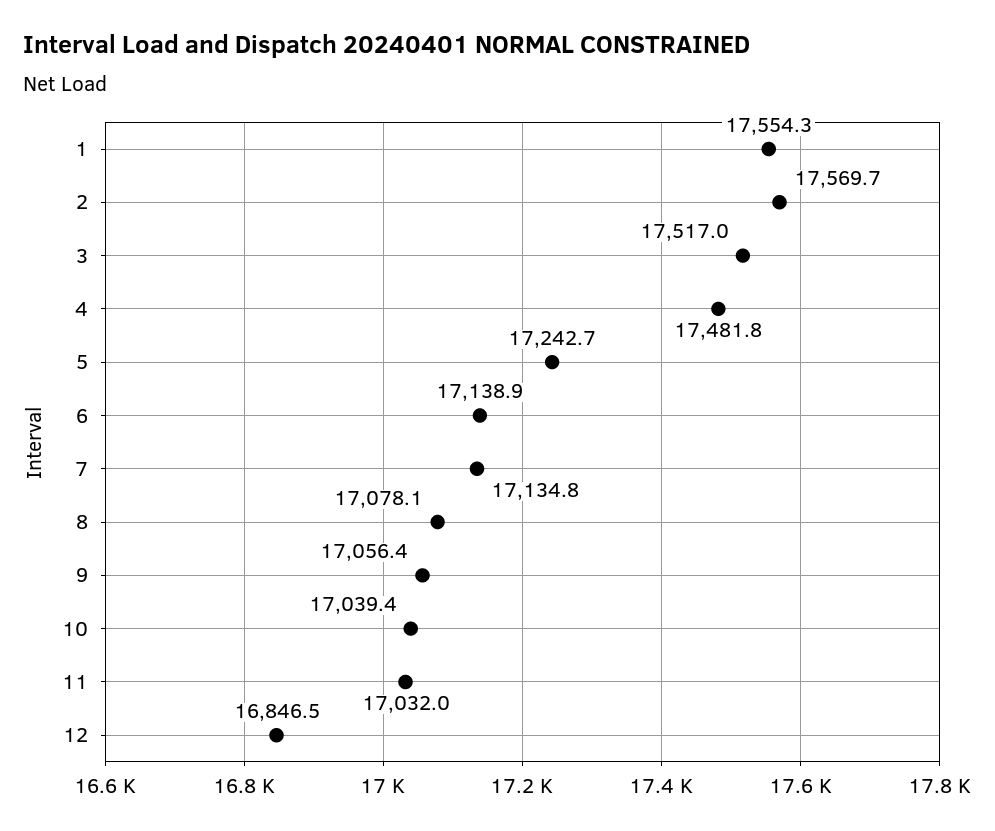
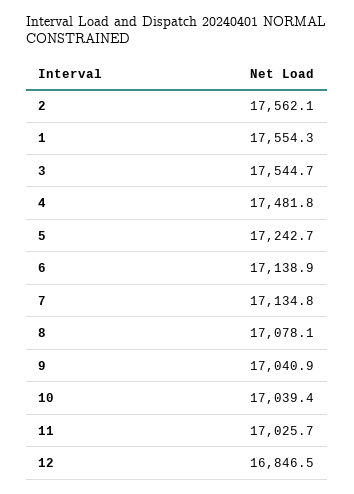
2: 17569.7 -> 17562.1
3: 17517 -> 17544.7
9: 17056.4 -> 17040.9
11: 17032 -> 17025.7

